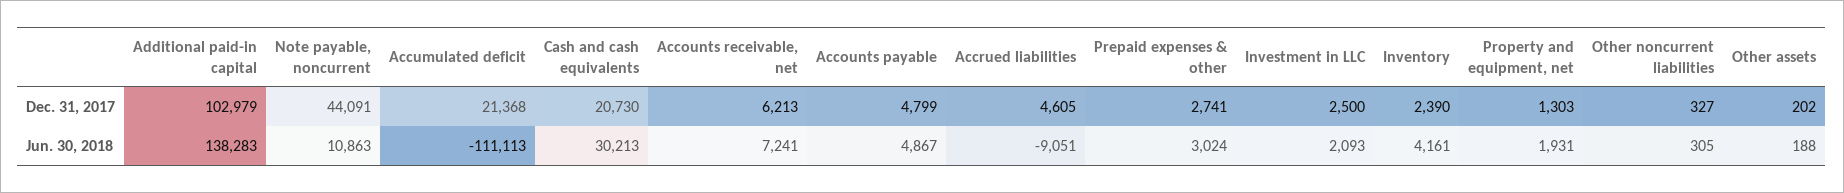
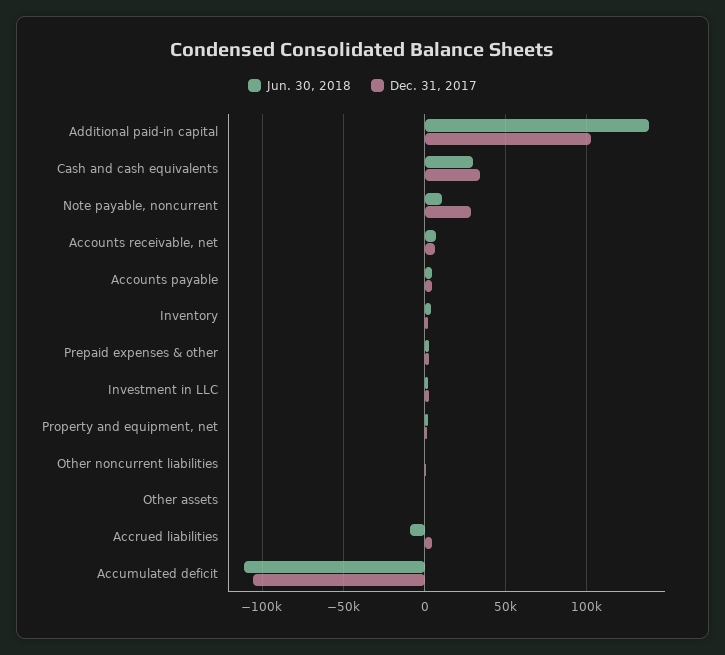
Dec. 31, 2017, Note payable, noncurrent: 44091 -> 30000
Dec. 31, 2017, Accumulated deficit: 21368 -> -105000
Dec. 31, 2017, Cash and cash equivalents: 20730 -> 35000

